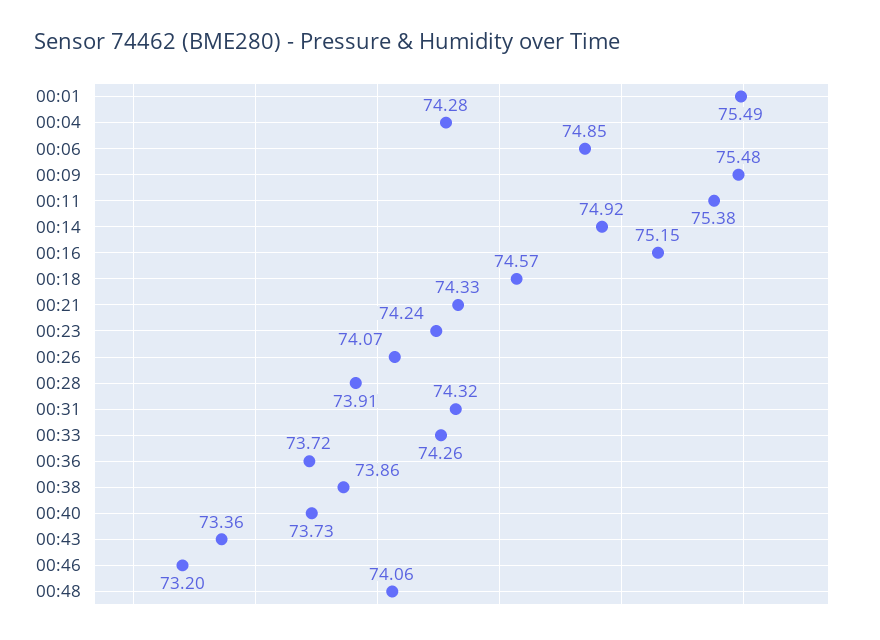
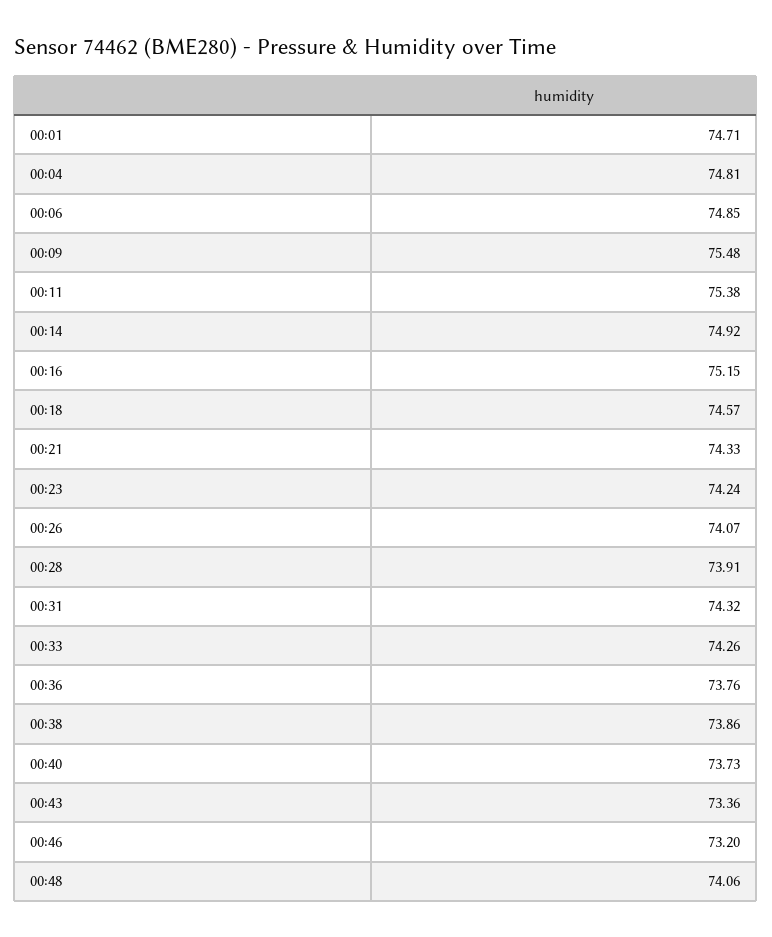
00:01: 75.49 -> 74.71
00:04: 74.28 -> 74.81
00:36: 73.72 -> 73.76

